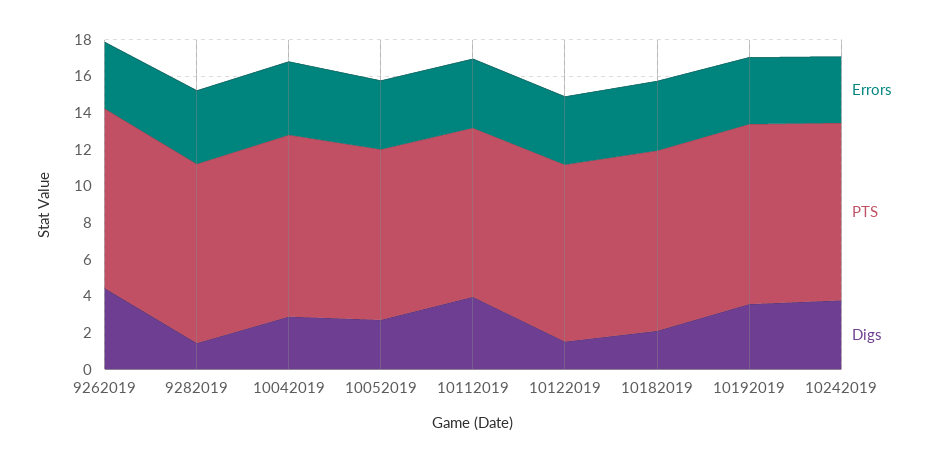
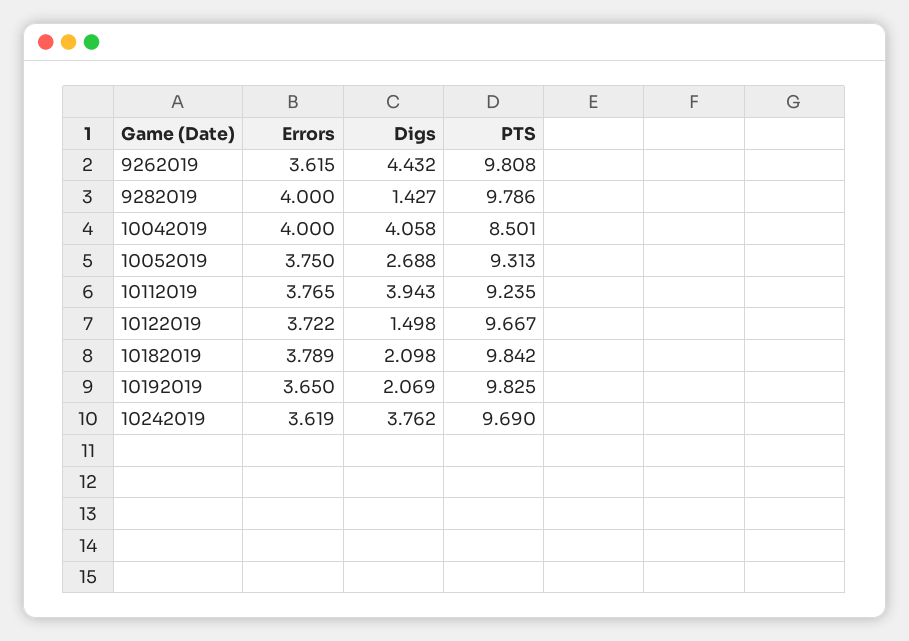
PTS, 10042019: 10 -> 8.501
Digs, 10042019: 3 -> 4.058
Digs, 10192019: 3.5 -> 2.069

